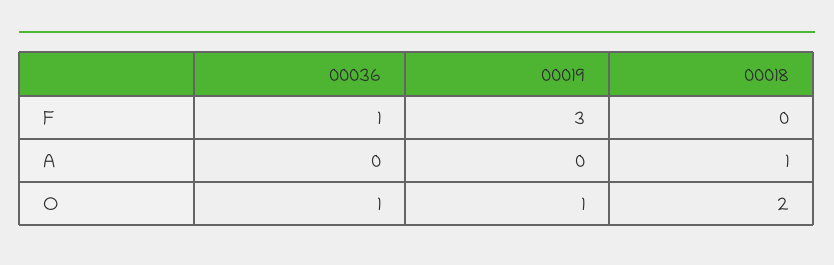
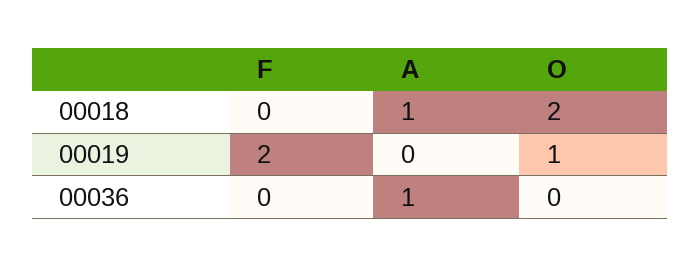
00036, F: 1 -> 0
00019, F: 3 -> 2
00036, A: 0 -> 1
00036, O: 1 -> 0

